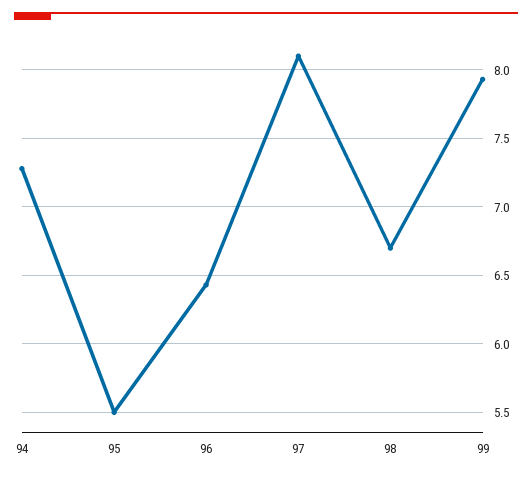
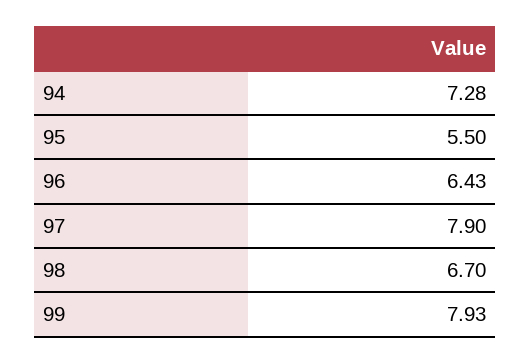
97: 8.1 -> 7.9

